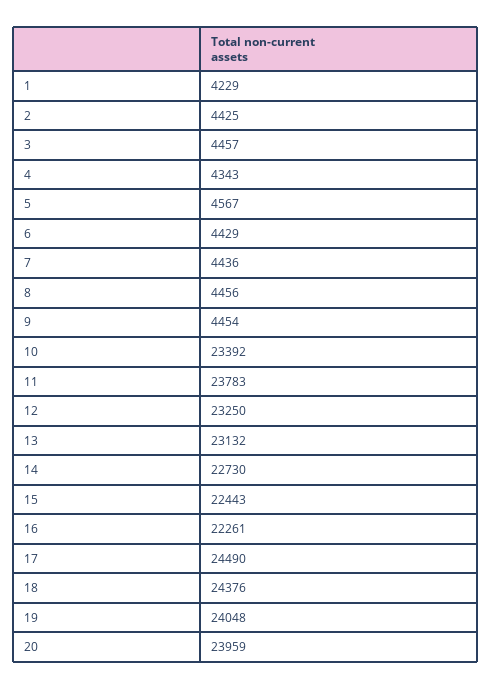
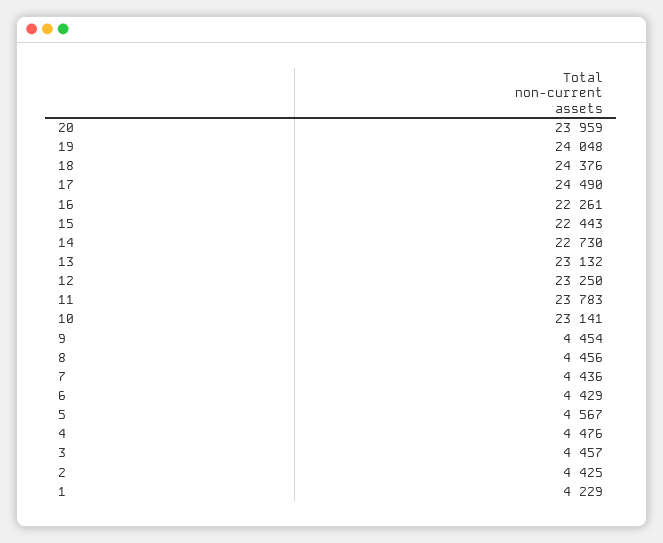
4: 4343 -> 4476
10: 23392 -> 23141

